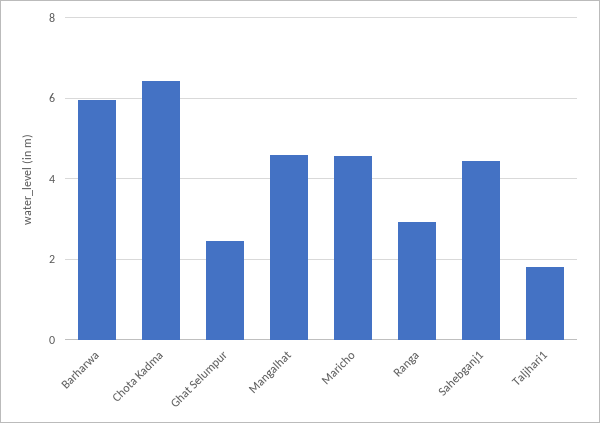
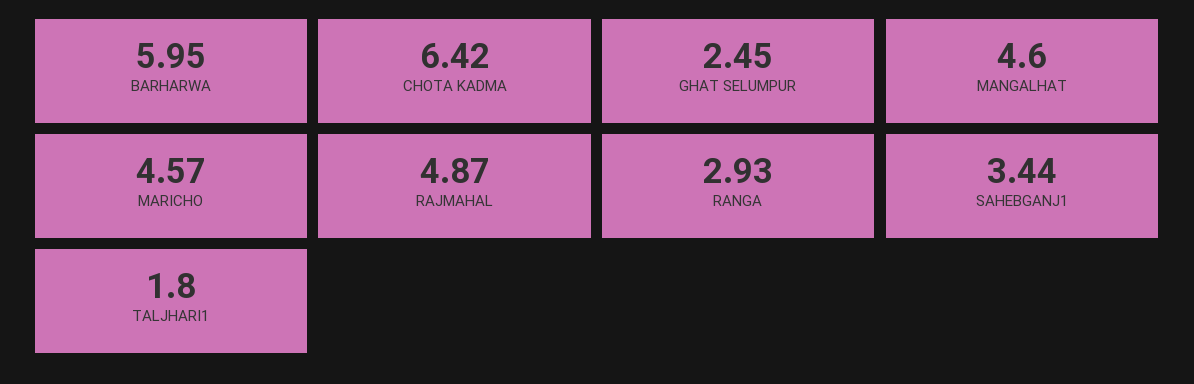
Sahebganj1: 4.4 -> 3.44
RAJMAHAL: none -> 4.87

